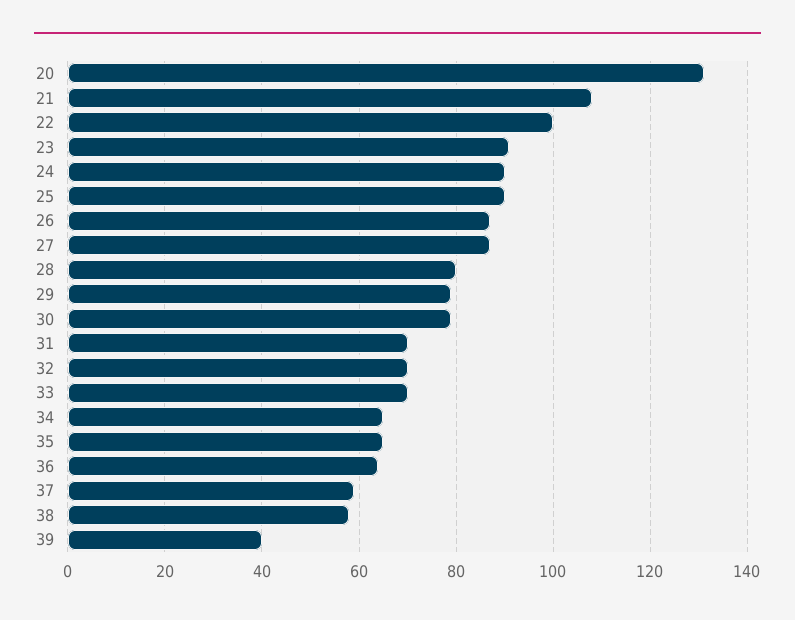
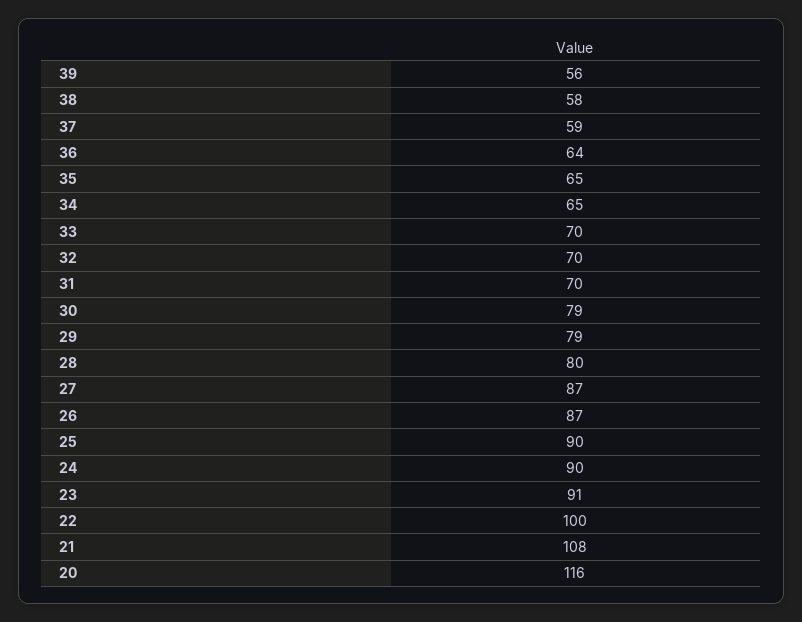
20: 130 -> 116
39: 40 -> 56

